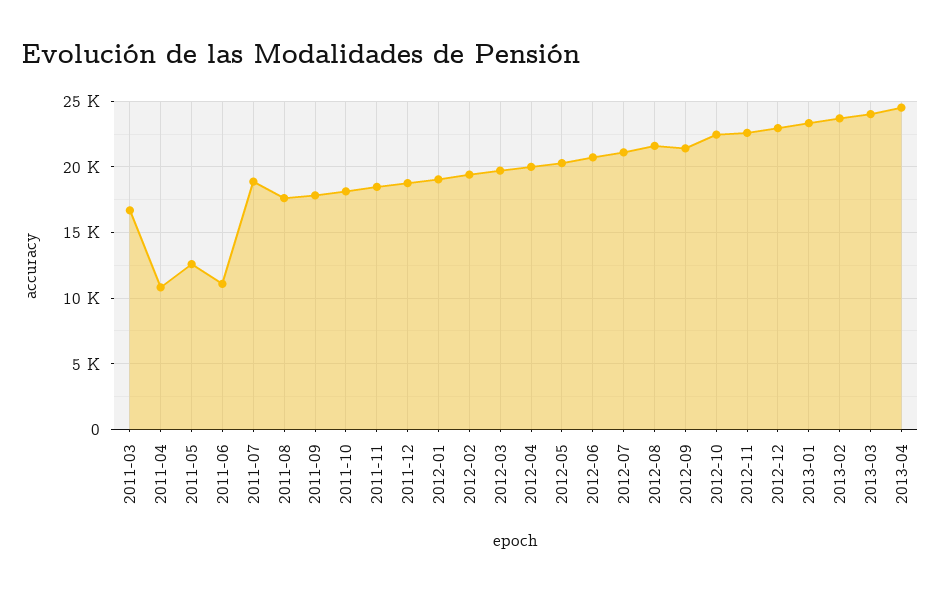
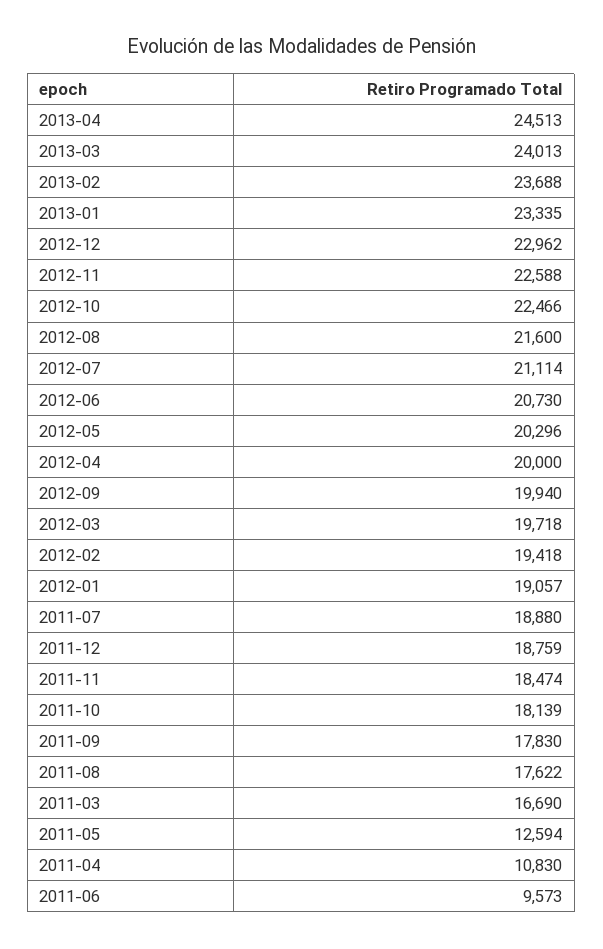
2011-06: 11000 -> 9573
2012-09: 21500 -> 19940

